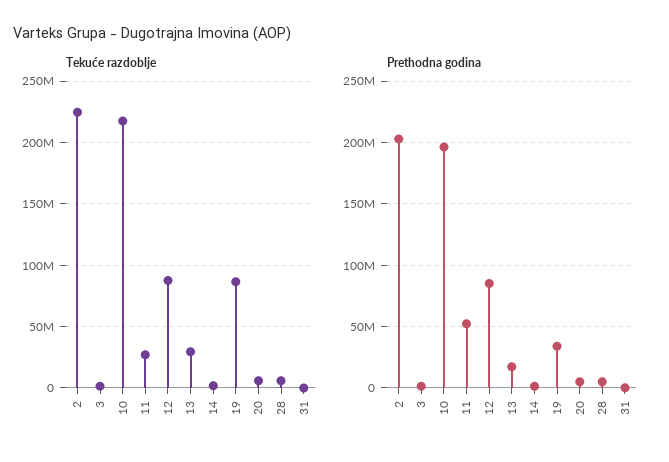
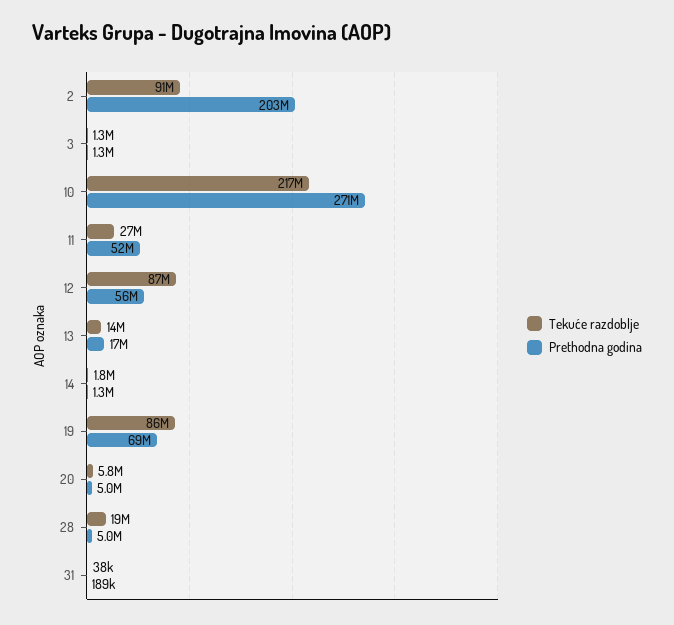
Tekuće razdoblje, 2: 225000000 -> 91000000
Tekuće razdoblje, 13: 30000000 -> 14000000
Tekuće razdoblje, 28: 5000000 -> 19000000
Prethodna godina, 10: 195000000 -> 271000000
Prethodna godina, 12: 85000000 -> 56000000
Prethodna godina, 19: 35000000 -> 69000000

